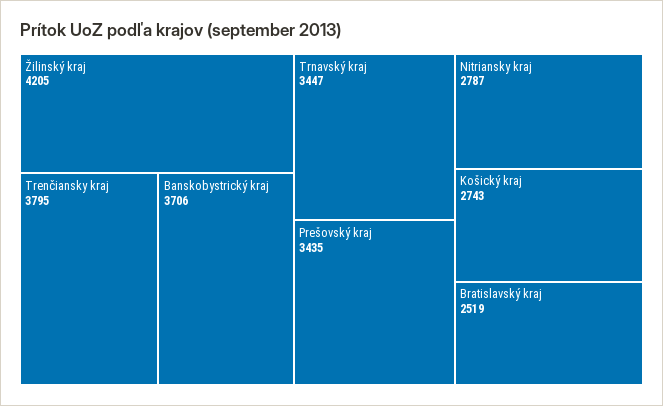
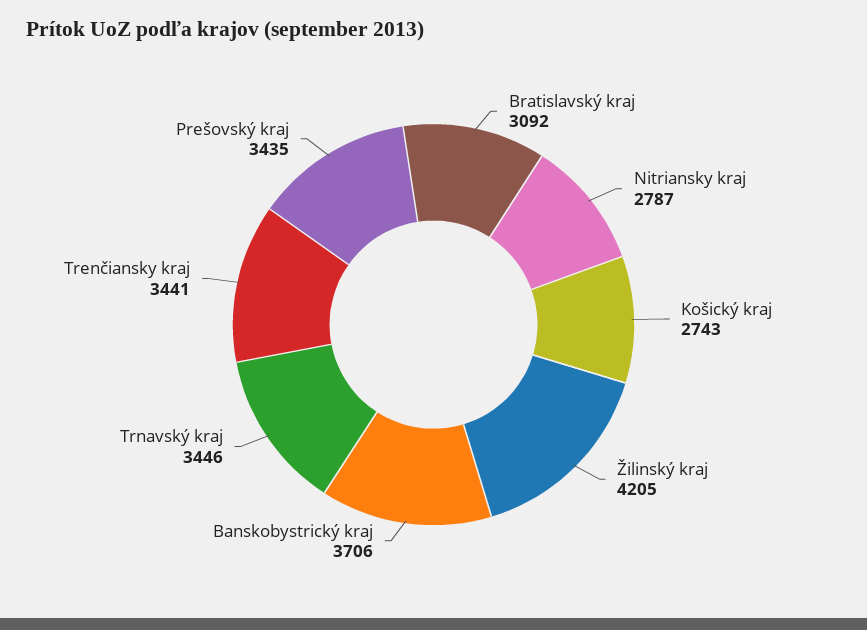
Trenčiansky kraj: 3795 -> 3441
Trnavský kraj: 3447 -> 3446
Bratislavský kraj: 2519 -> 3092

